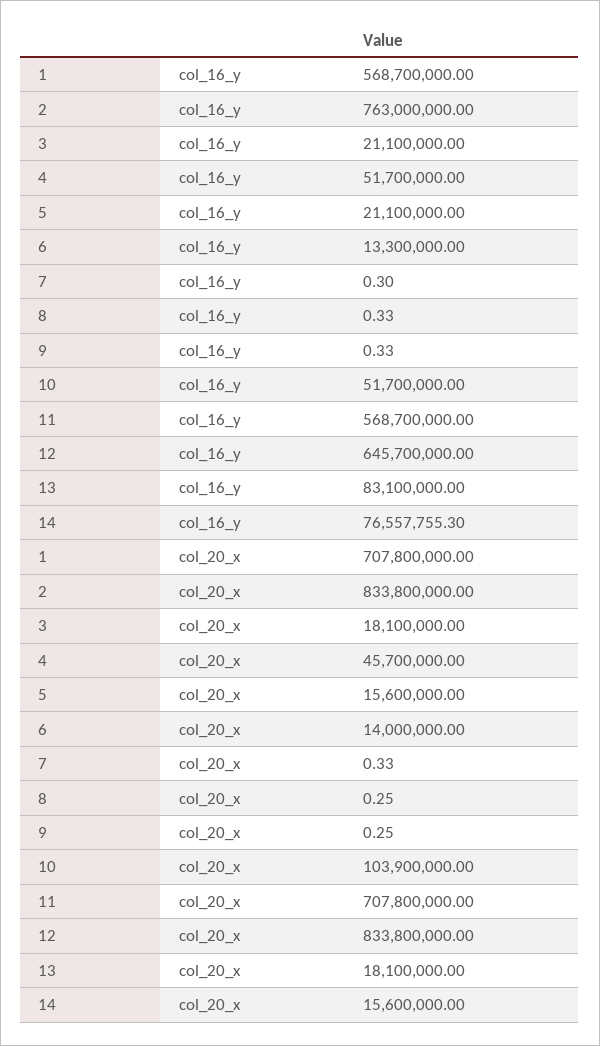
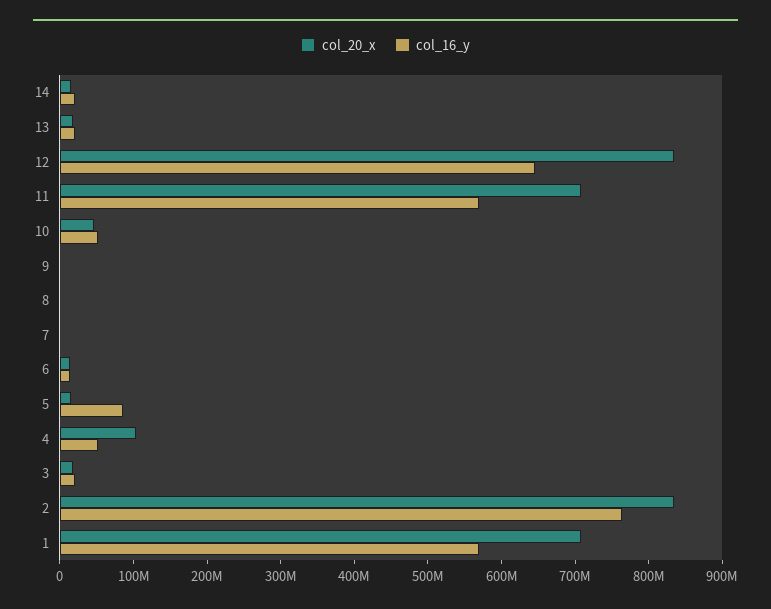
col_16_y, 5: 21100000 -> 80000000
col_16_y, 13: 83100000 -> 20000000
col_16_y, 14: 76557755.3 -> 20000000
col_20_x, 4: 45700000 -> 100000000
col_20_x, 10: 103900000 -> 40000000

